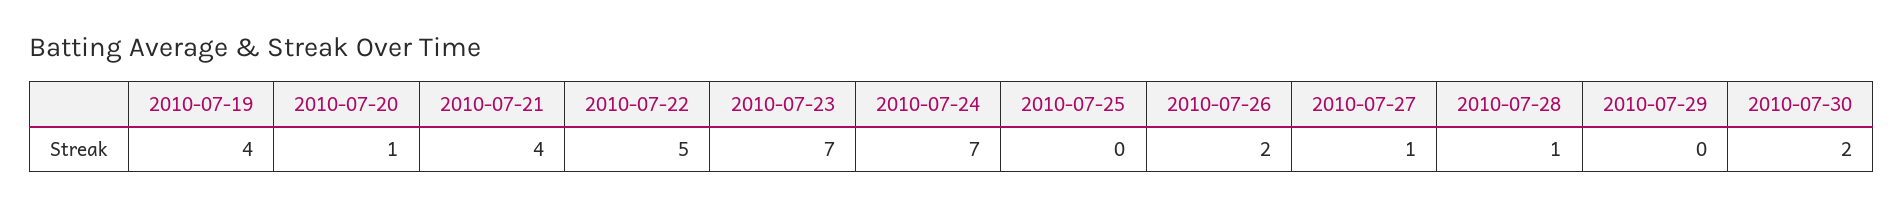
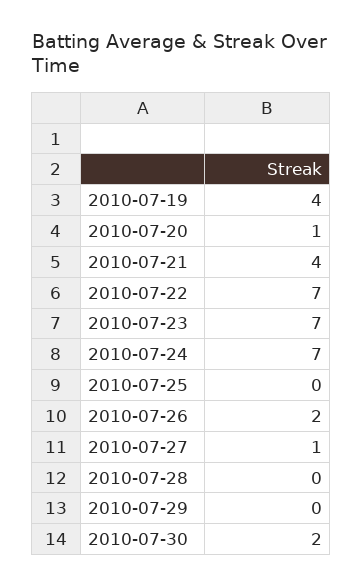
2010-07-22: 5 -> 7
2010-07-28: 1 -> 0

